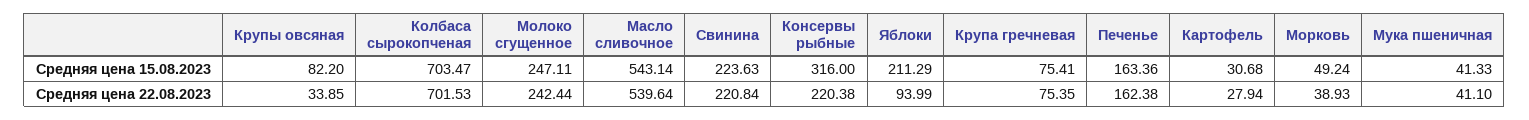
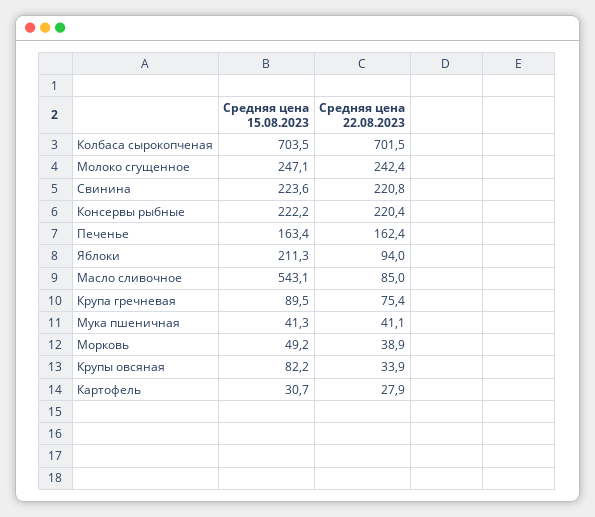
Консервы рыбные, Средняя цена 15.08.2023: 316 -> 222.2
Крупа гречневая, Средняя цена 15.08.2023: 75.41 -> 89.5
Масло сливочное, Средняя цена 22.08.2023: 539.64 -> 85

